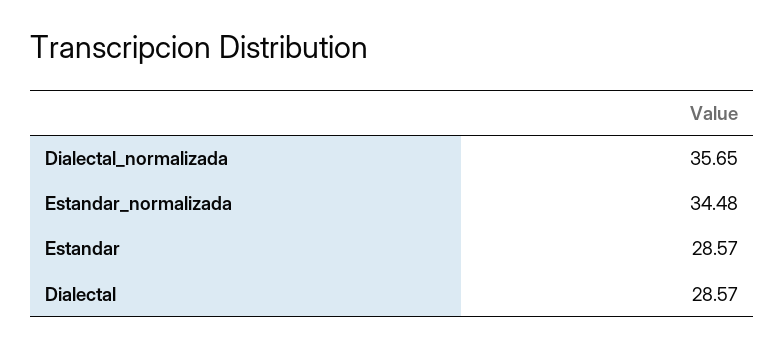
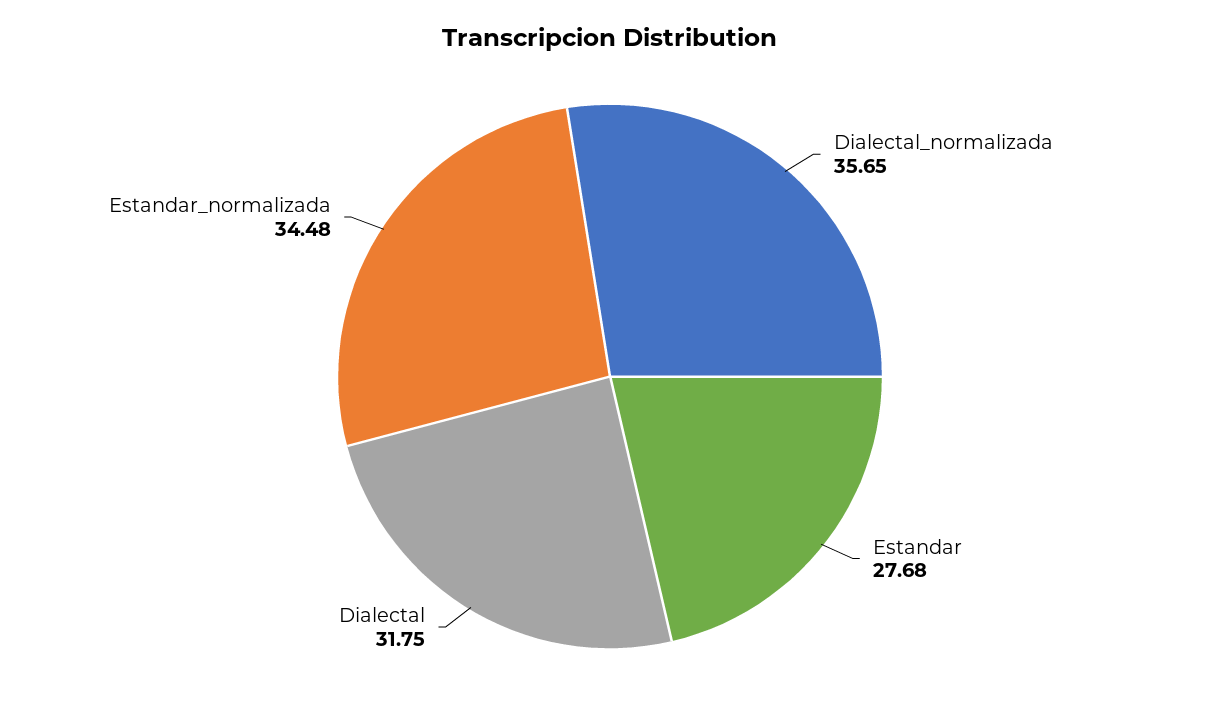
Estandar: 28.57 -> 27.68
Dialectal: 28.57 -> 31.75

